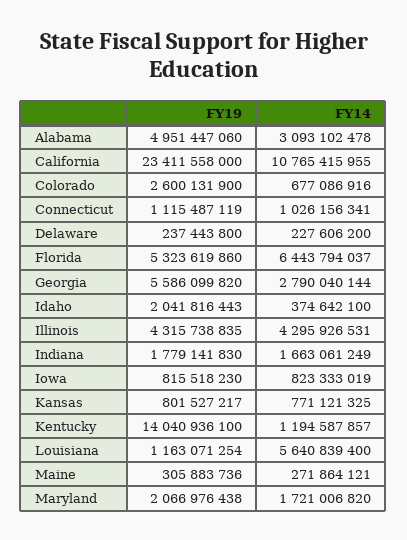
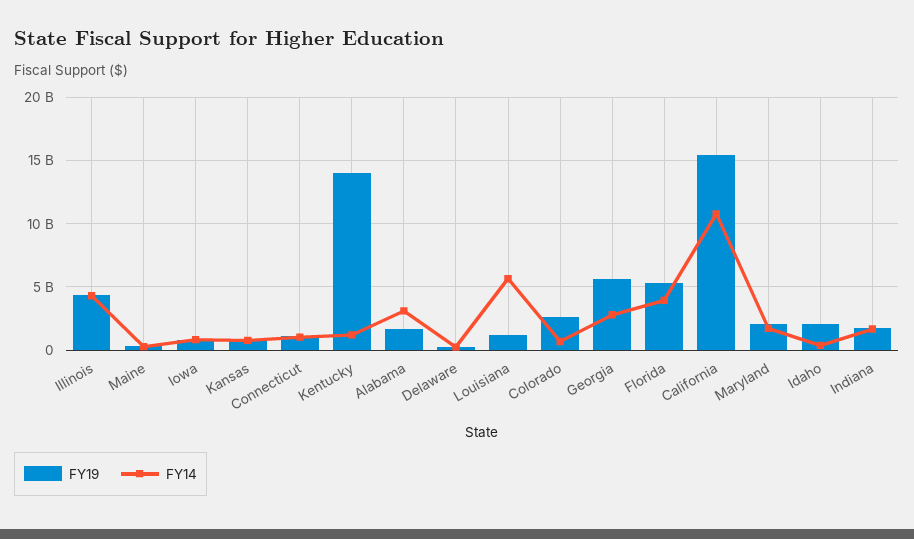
FY19, Alabama: 4951447060 -> 1500000000
FY19, California: 23411558000 -> 15500000000
FY14, Florida: 6443794037 -> 4000000000

